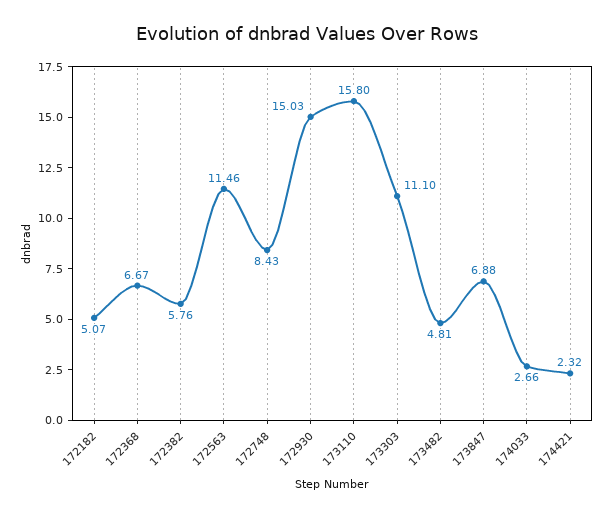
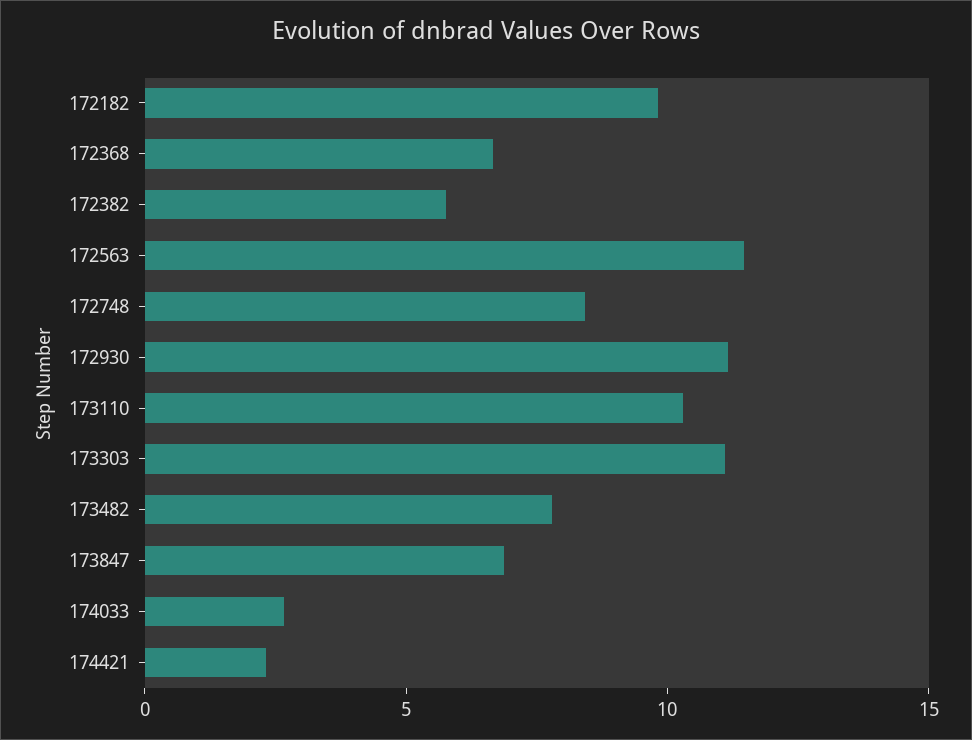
172182: 5.07 -> 10
172930: 15.03 -> 11
173110: 15.8 -> 10
173482: 4.81 -> 8

